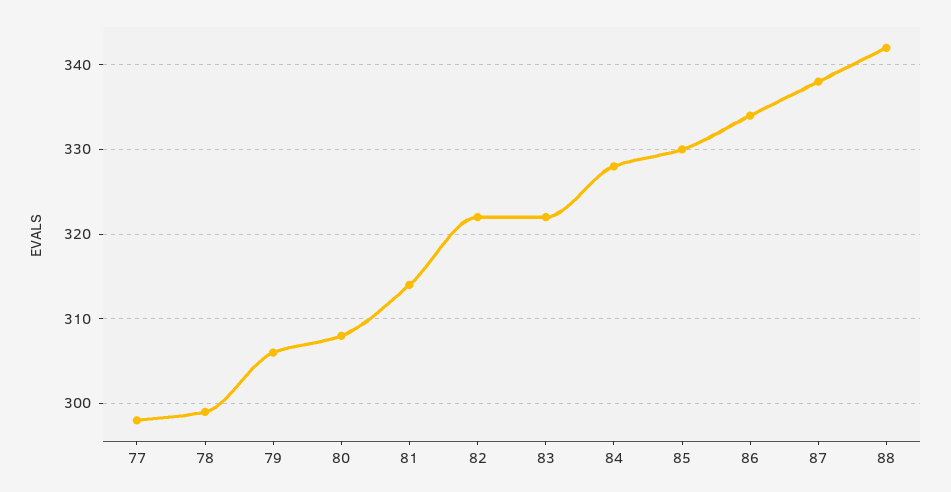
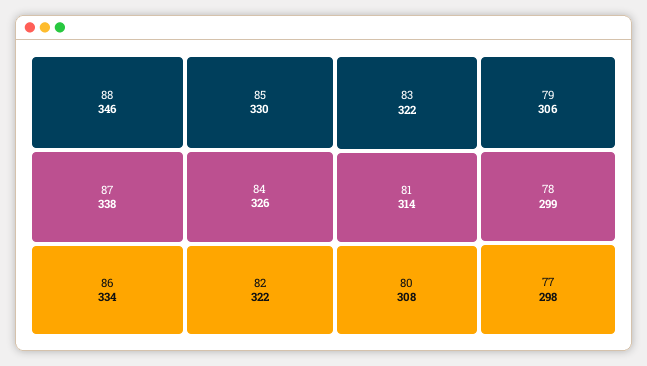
84: 328 -> 326
88: 342 -> 346

